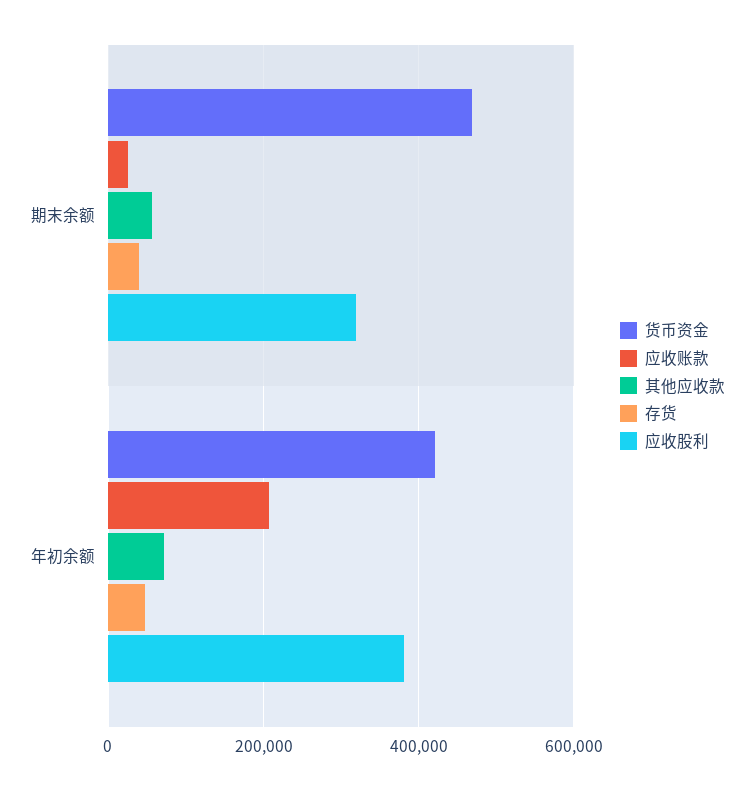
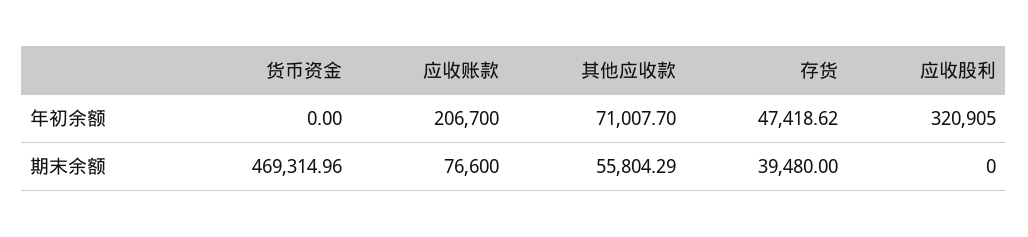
应收账款, 期末余额: 20000 -> 76600
应收股利, 期末余额: 320000 -> 0
货币资金, 年初余额: 420000 -> 0
应收股利, 年初余额: 380000 -> 320905

